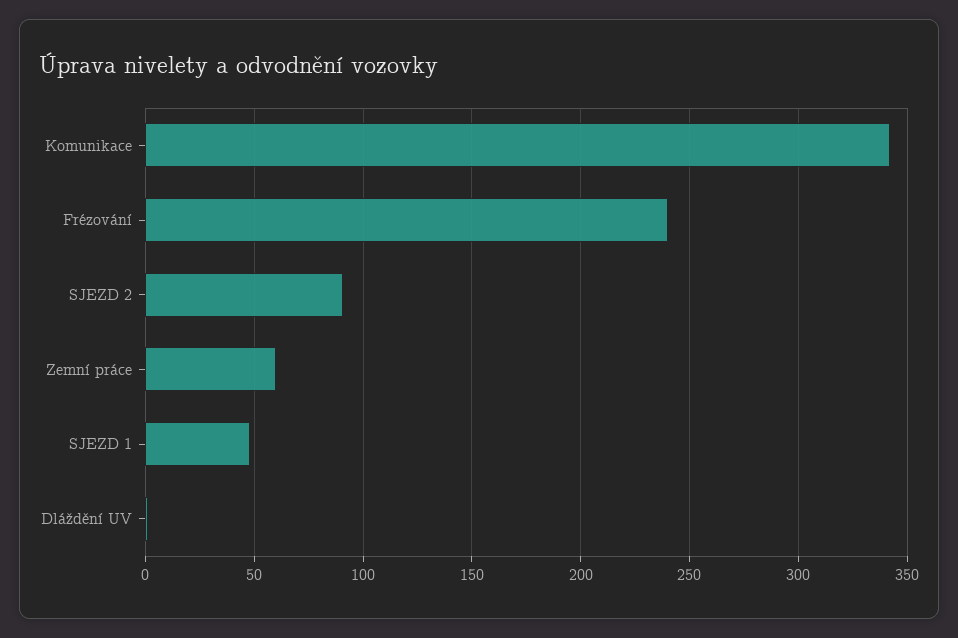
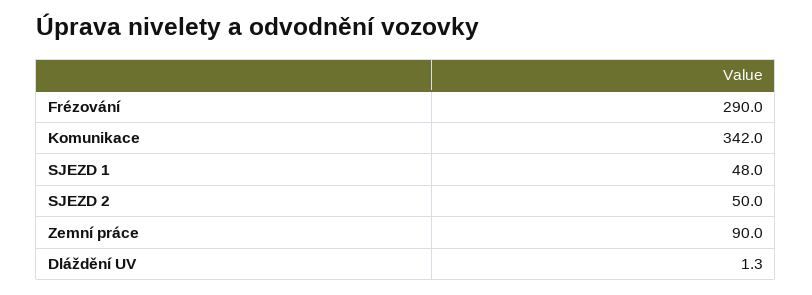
Frézování: 240 -> 290
SJEZD 2: 90 -> 50
Zemní práce: 60 -> 90

